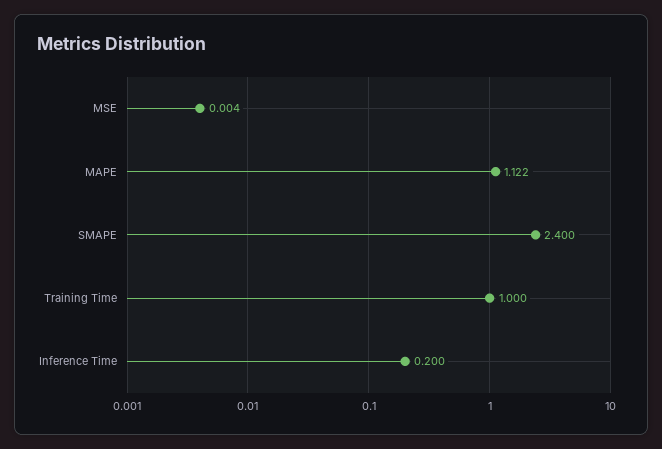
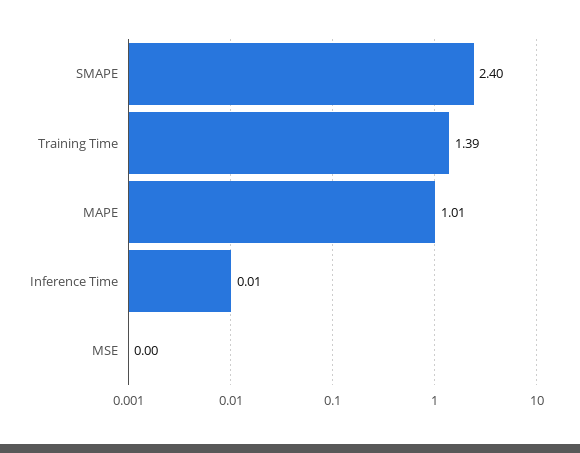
MAPE: 1.122 -> 1.01
Training Time: 1 -> 1.39
Inference Time: 0.2 -> 0.01

